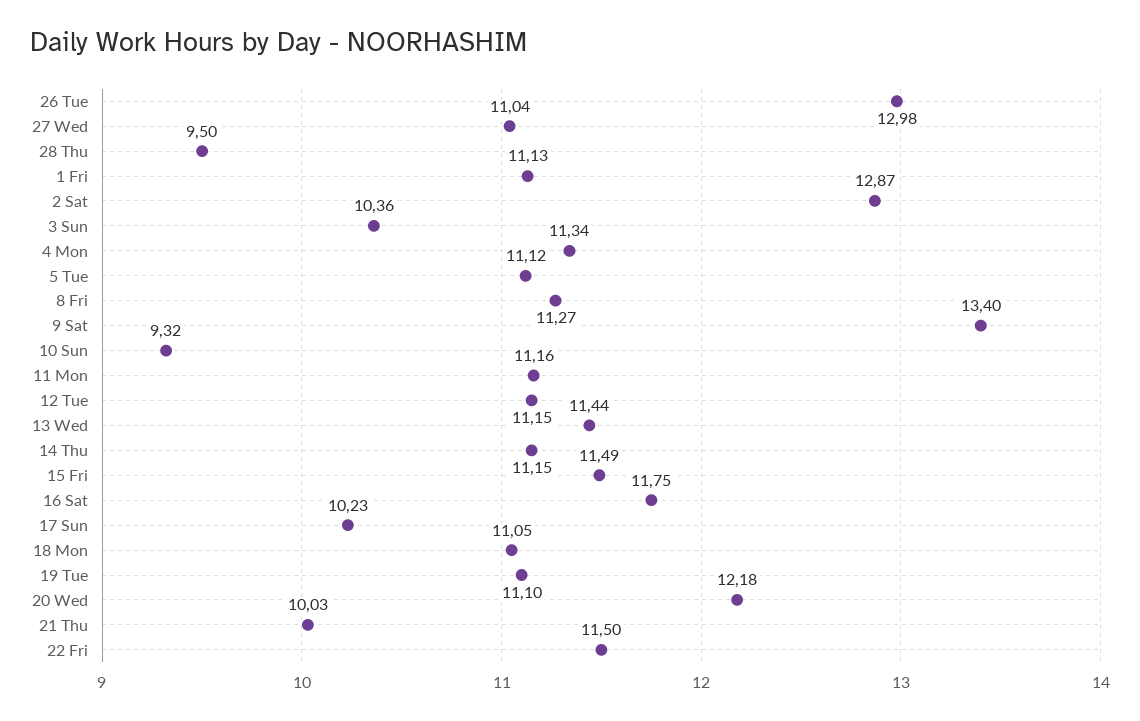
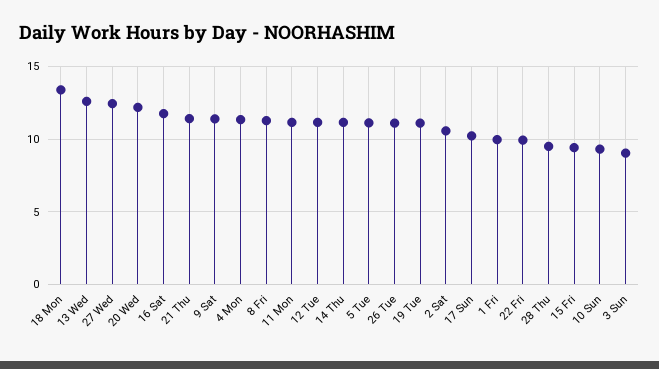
26 Tue: 12.98 -> 11
27 Wed: 11.04 -> 12.5
1 Fri: 11.13 -> 10
2 Sat: 12.87 -> 10.5
3 Sun: 10.36 -> 9
9 Sat: 13.4 -> 11.5
13 Wed: 11.44 -> 12.5
15 Fri: 11.49 -> 9.5
18 Mon: 11.05 -> 13.5
21 Thu: 10.03 -> 11.5
22 Fri: 11.5 -> 10

